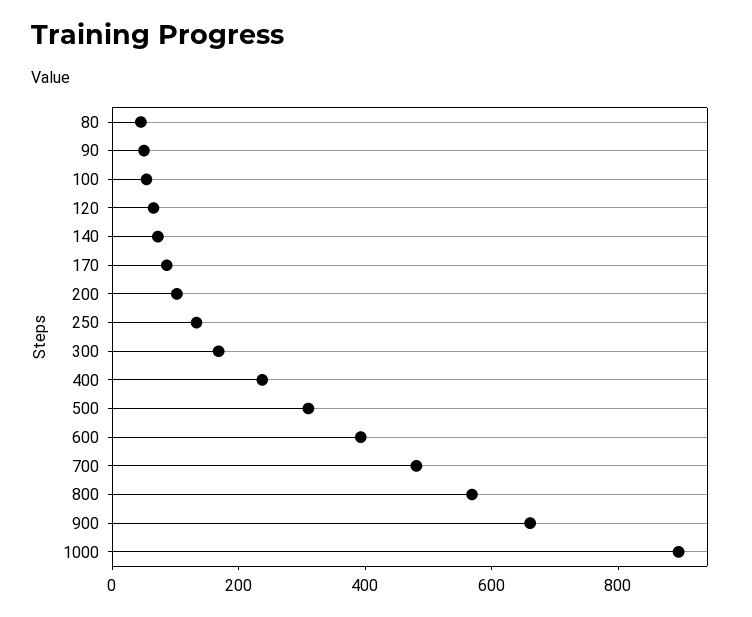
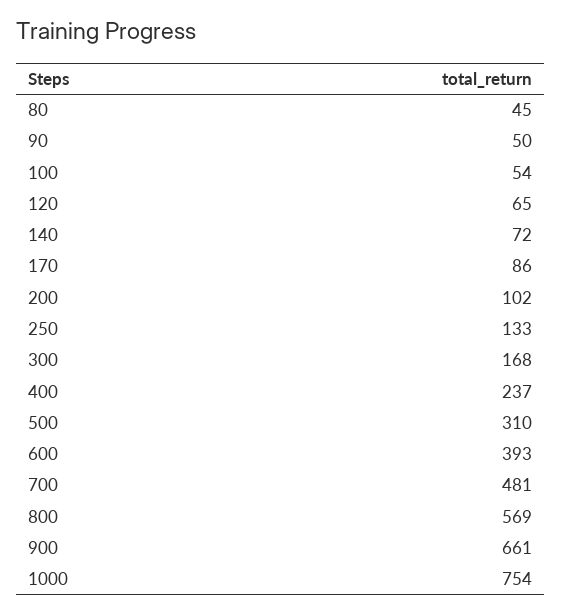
1000: 900 -> 754

